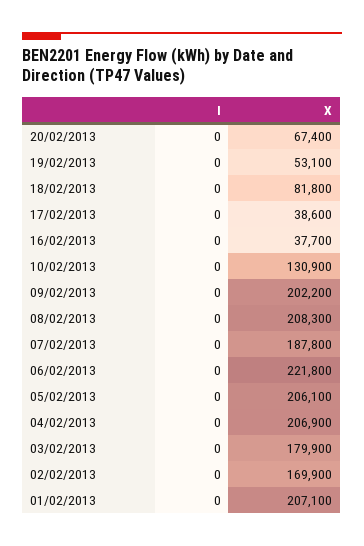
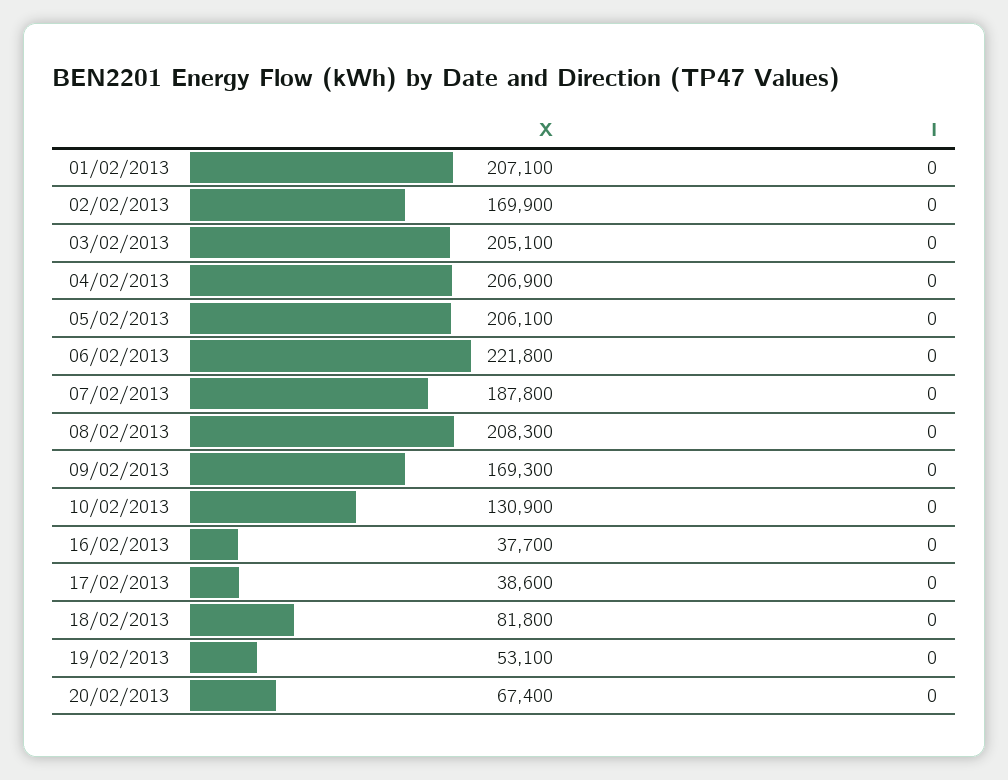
X, 09/02/2013: 202200 -> 169300
X, 03/02/2013: 179900 -> 205100

